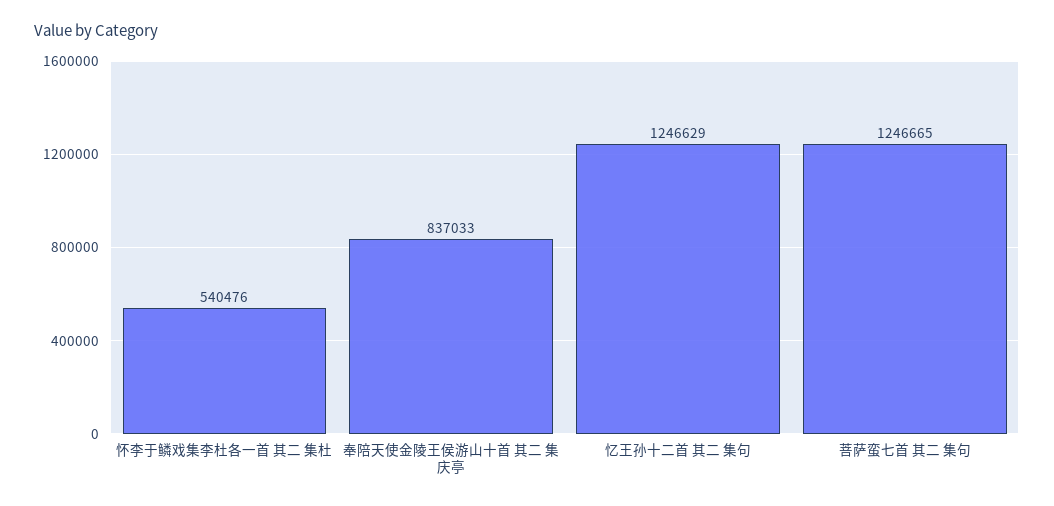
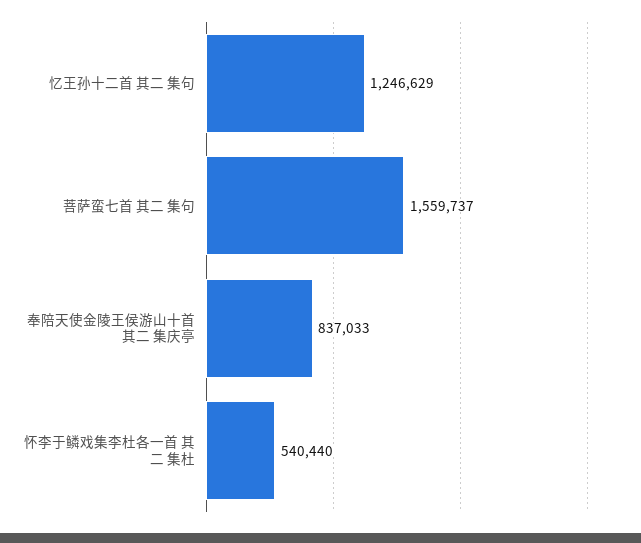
怀李于鳞戏集李杜各一首 其二 集杜: 540476 -> 540440
菩萨蛮七首 其二 集句: 1246665 -> 1559737

